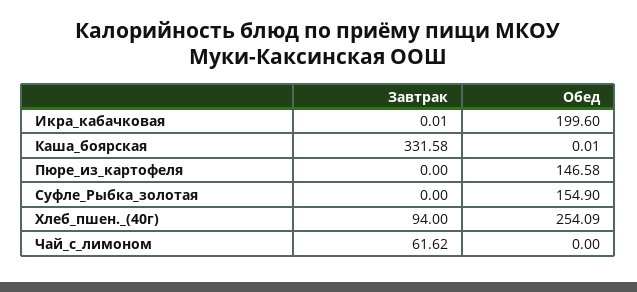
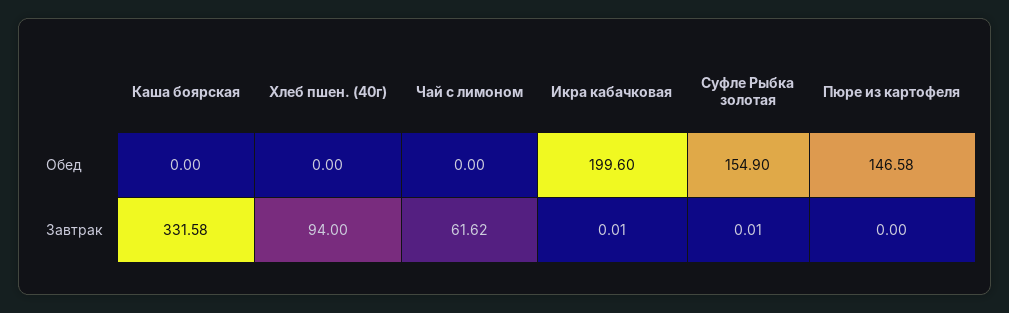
Обед, Каша_боярская: 0.01 -> 0
Завтрак, Суфле_Рыбка_золотая: 0 -> 0.01
Обед, Хлеб_пшен._(40г): 254.09 -> 0

